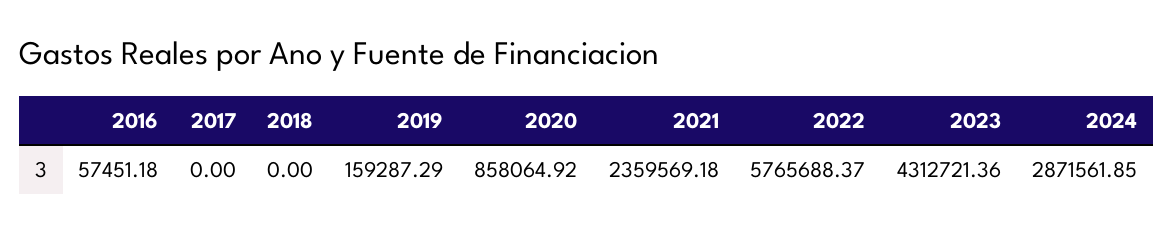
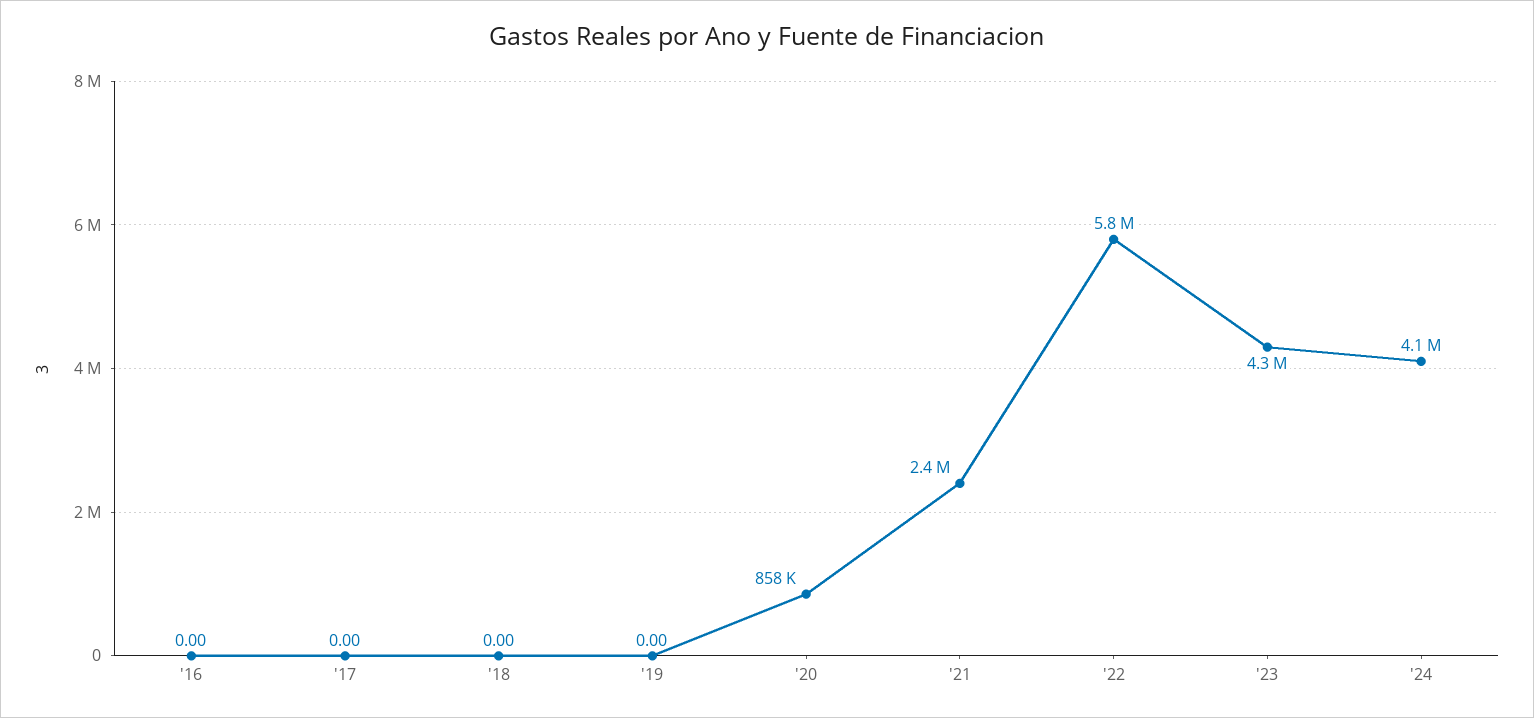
2016: 57451.18 -> 0
2019: 159287.29 -> 0
2024: 2871561.85 -> 4100000

